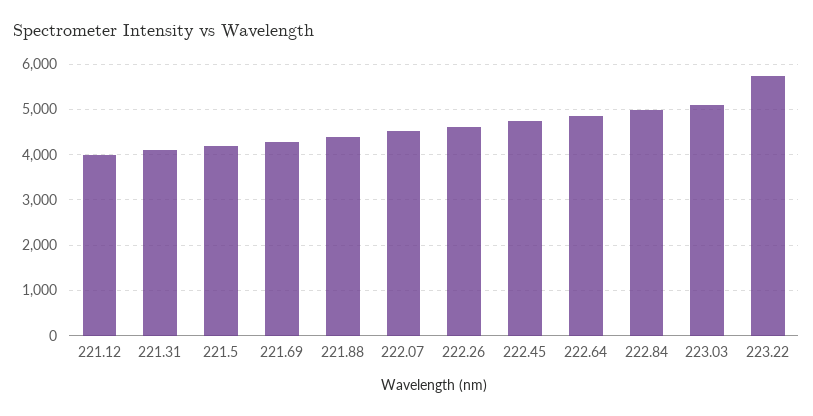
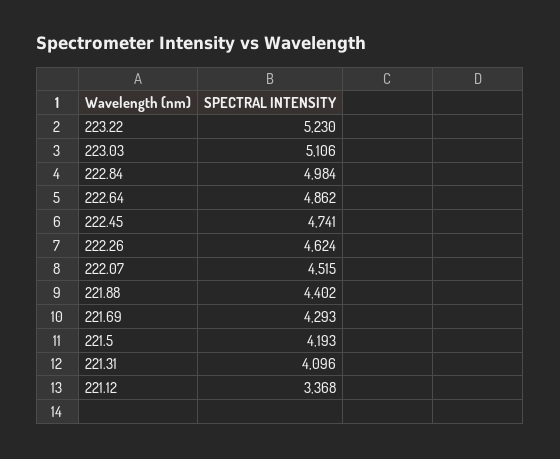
221.12: 4000 -> 3368
223.22: 5800 -> 5230

